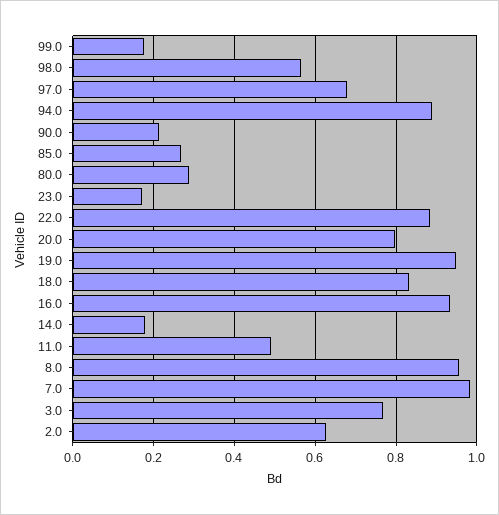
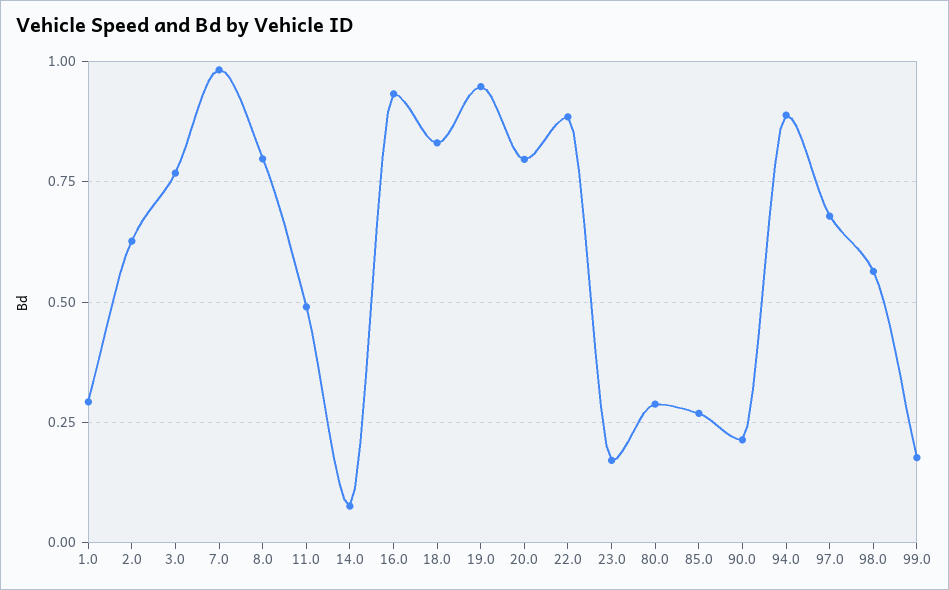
14.0: 0.18 -> 0.075
8.0: 0.96 -> 0.8
1.0: none -> 0.3

